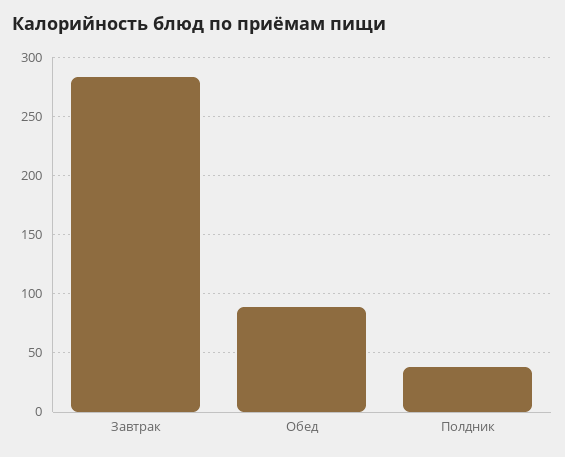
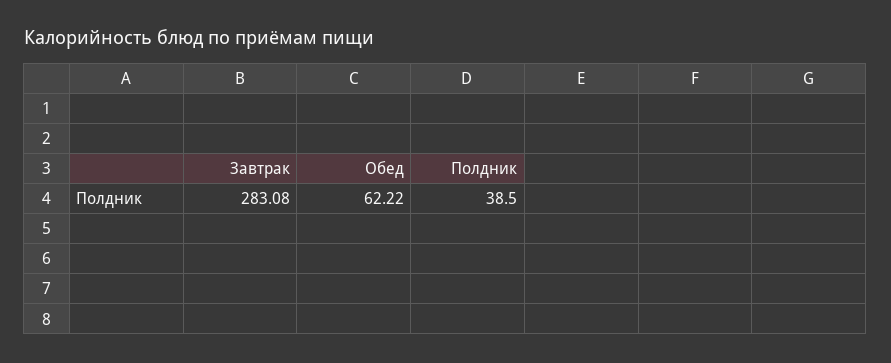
Обед: 90 -> 62.22

